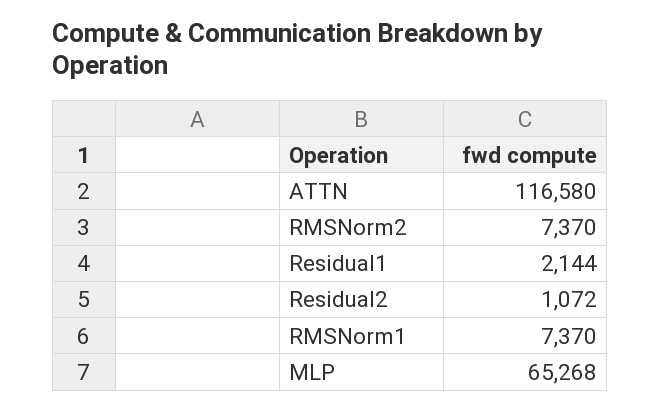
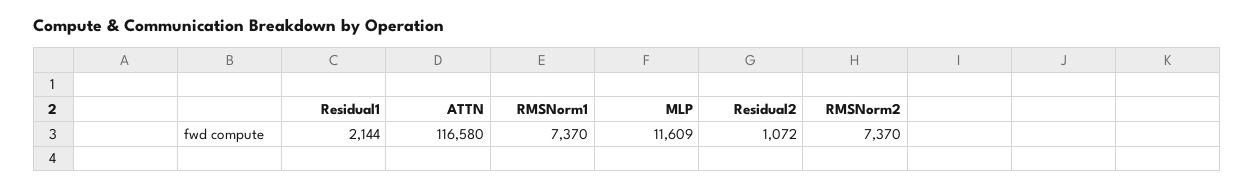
MLP: 65268 -> 11609

